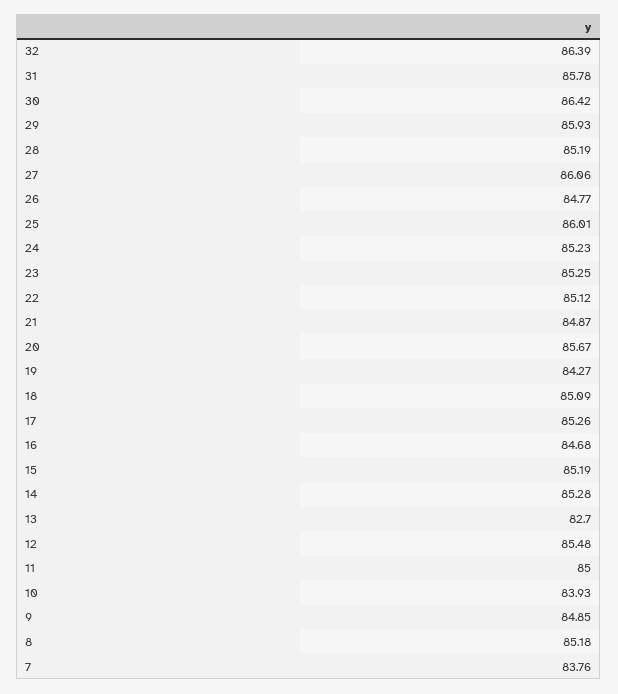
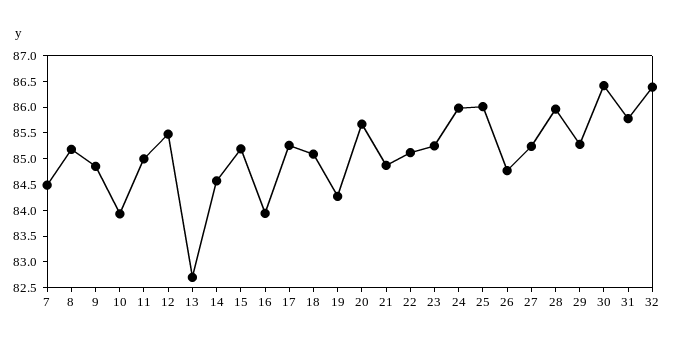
29: 85.93 -> 85.25
28: 85.19 -> 86
27: 86.06 -> 85.25
24: 85.23 -> 86
16: 84.68 -> 84
14: 85.28 -> 84.5
7: 83.76 -> 84.5

